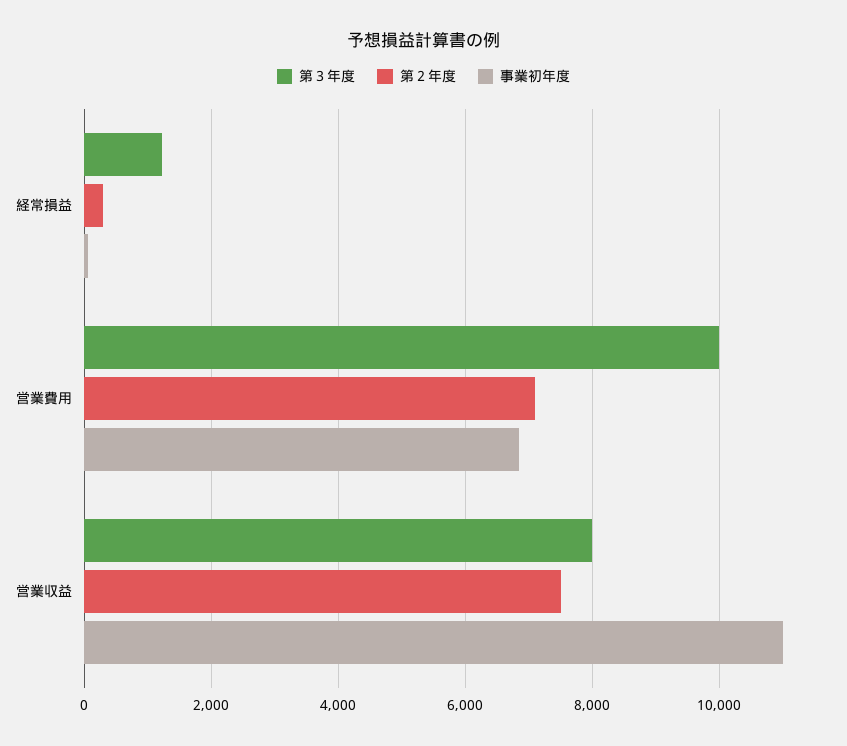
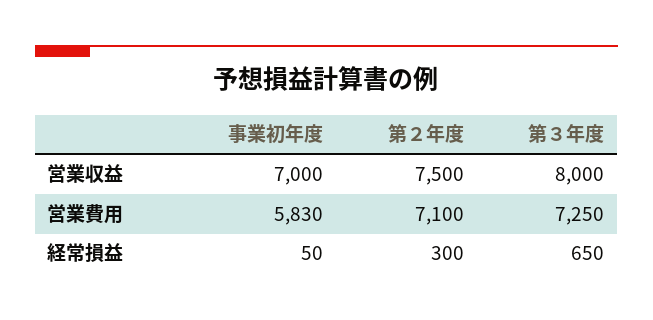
第３年度, 経常損益: 1200 -> 650
第３年度, 営業費用: 10000 -> 7250
事業初年度, 営業費用: 6800 -> 5830
事業初年度, 営業収益: 11000 -> 7000

